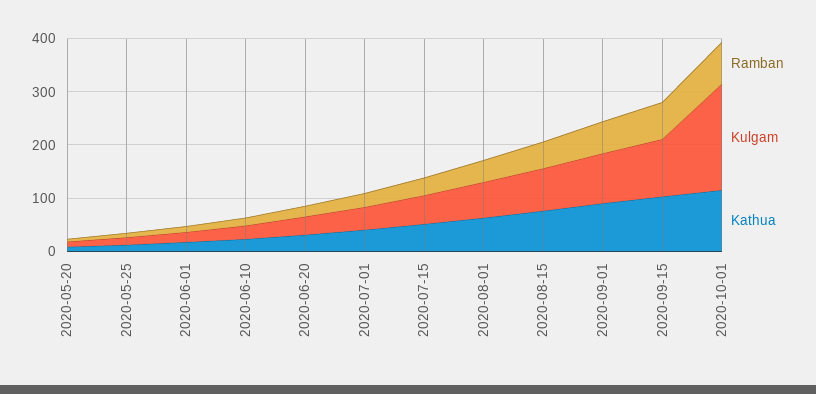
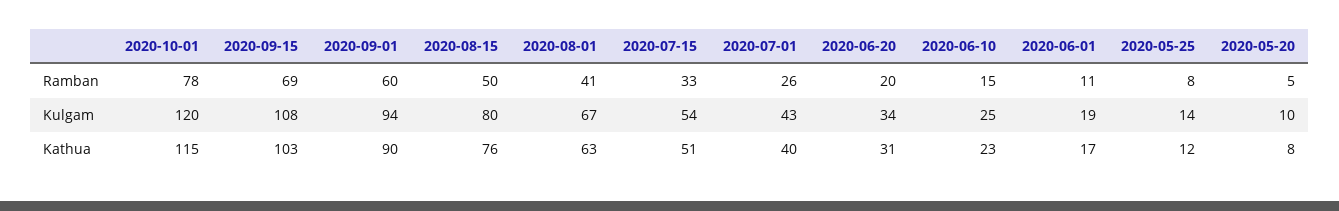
Kulgam, 2020-10-01: 200 -> 120

